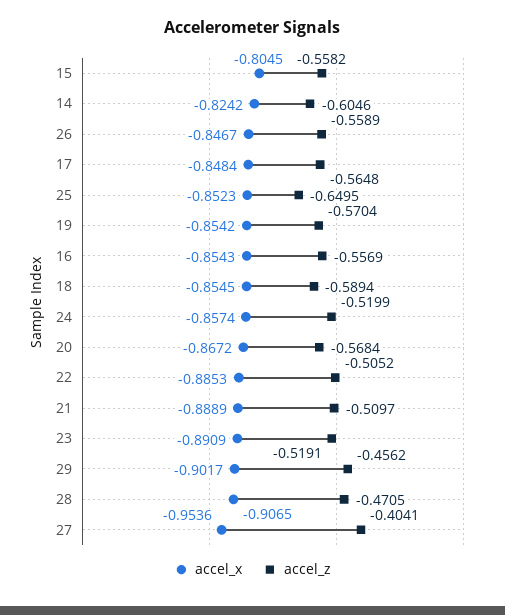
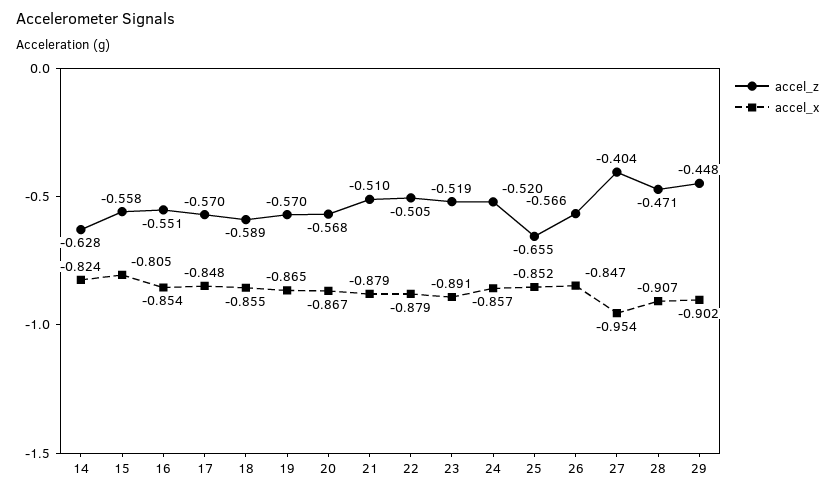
accel_z, 14: -0.6046 -> -0.628
accel_z, 26: -0.5589 -> -0.566
accel_z, 17: -0.5648 -> -0.57
accel_z, 25: -0.6495 -> -0.655
accel_x, 19: -0.8542 -> -0.865
accel_z, 16: -0.5569 -> -0.551
accel_x, 22: -0.8853 -> -0.879
accel_x, 21: -0.8889 -> -0.879
accel_z, 29: -0.4562 -> -0.448

